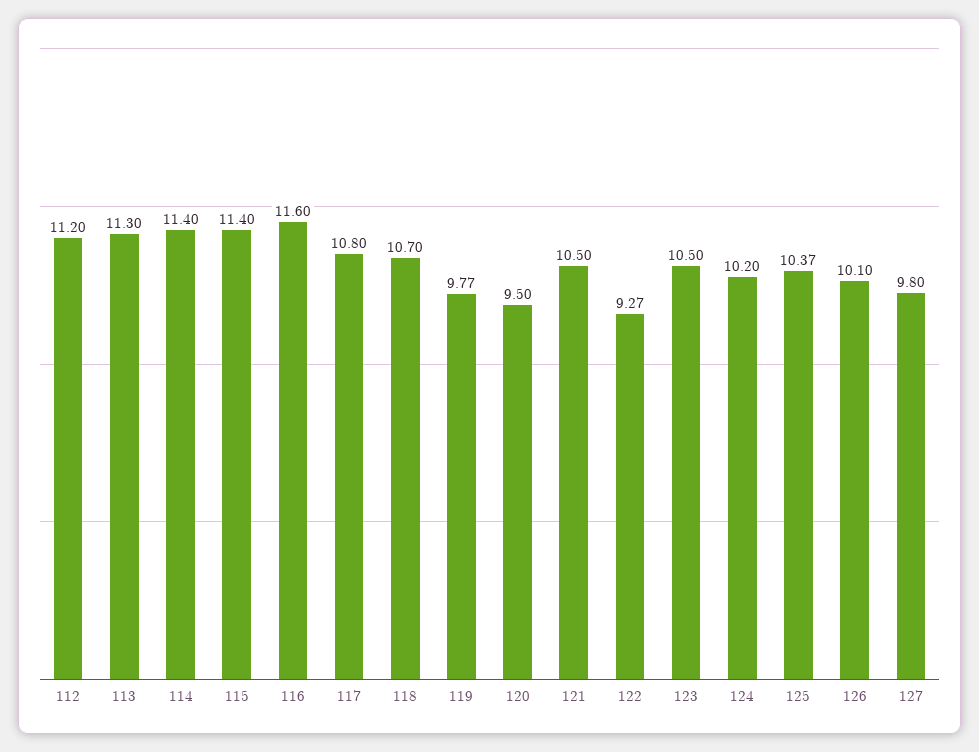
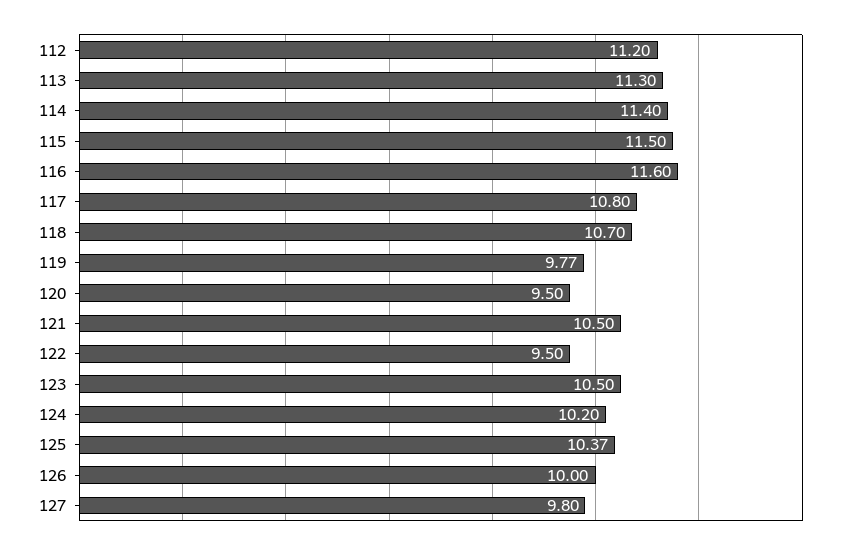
115: 11.4 -> 11.5
122: 9.27 -> 9.5
126: 10.1 -> 10

